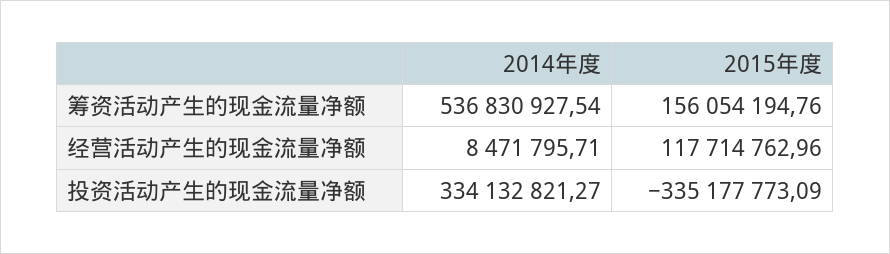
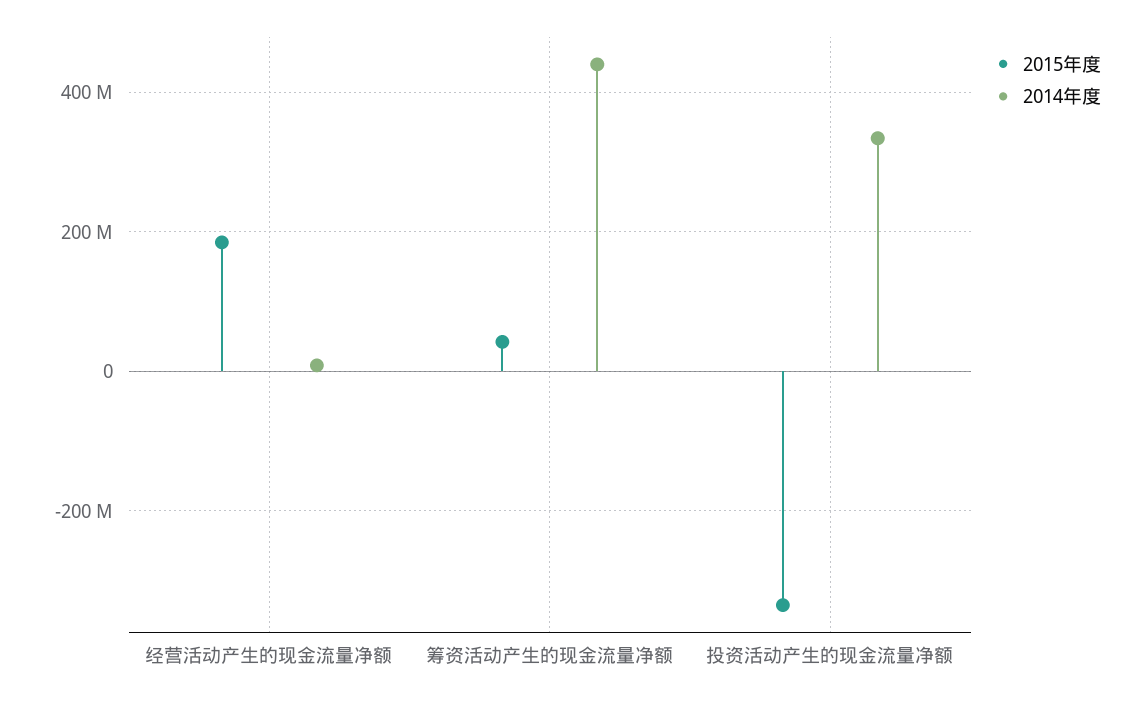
2014年度, 筹资活动产生的现金流量净额: 536830927.54 -> 440000000
2015年度, 筹资活动产生的现金流量净额: 156054194.76 -> 40000000
2015年度, 经营活动产生的现金流量净额: 117714762.96 -> 180000000

